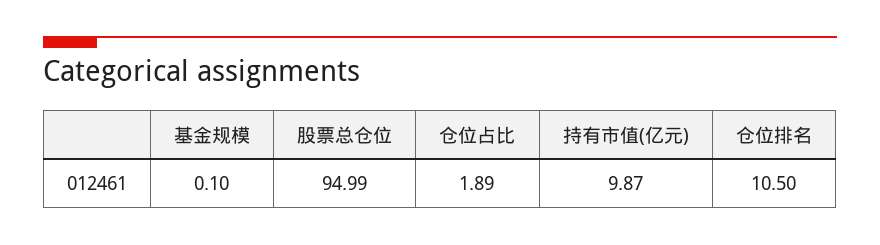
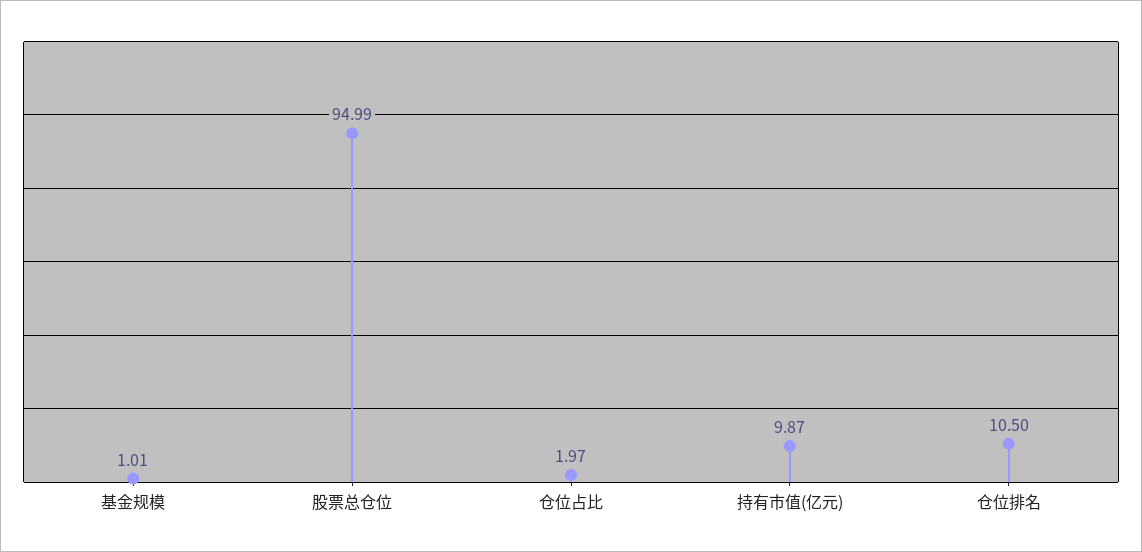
基金规模: 0.1 -> 1.01
仓位占比: 1.89 -> 1.97

